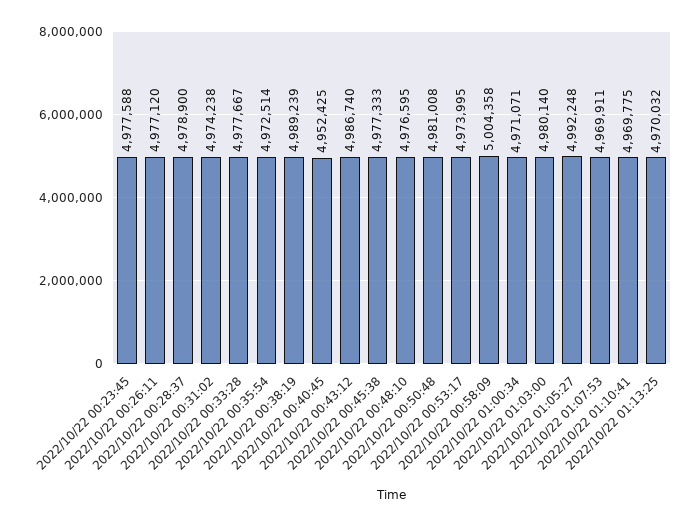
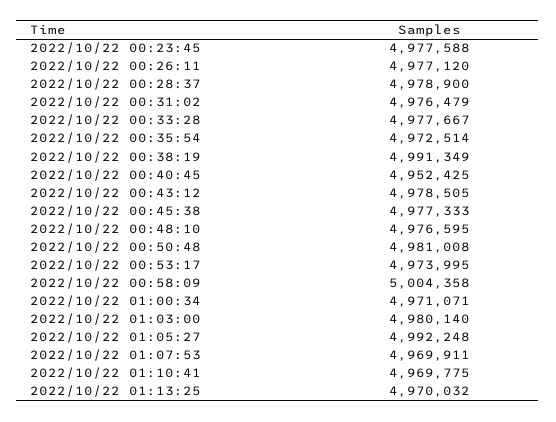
2022/10/22 00:31:02: 4974238 -> 4976479
2022/10/22 00:38:19: 4989239 -> 4991349
2022/10/22 00:43:12: 4986740 -> 4978505

